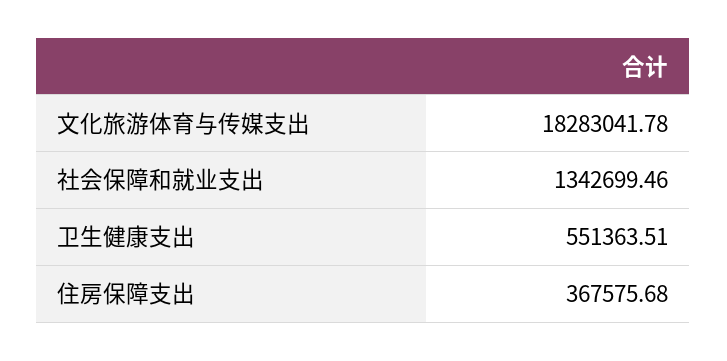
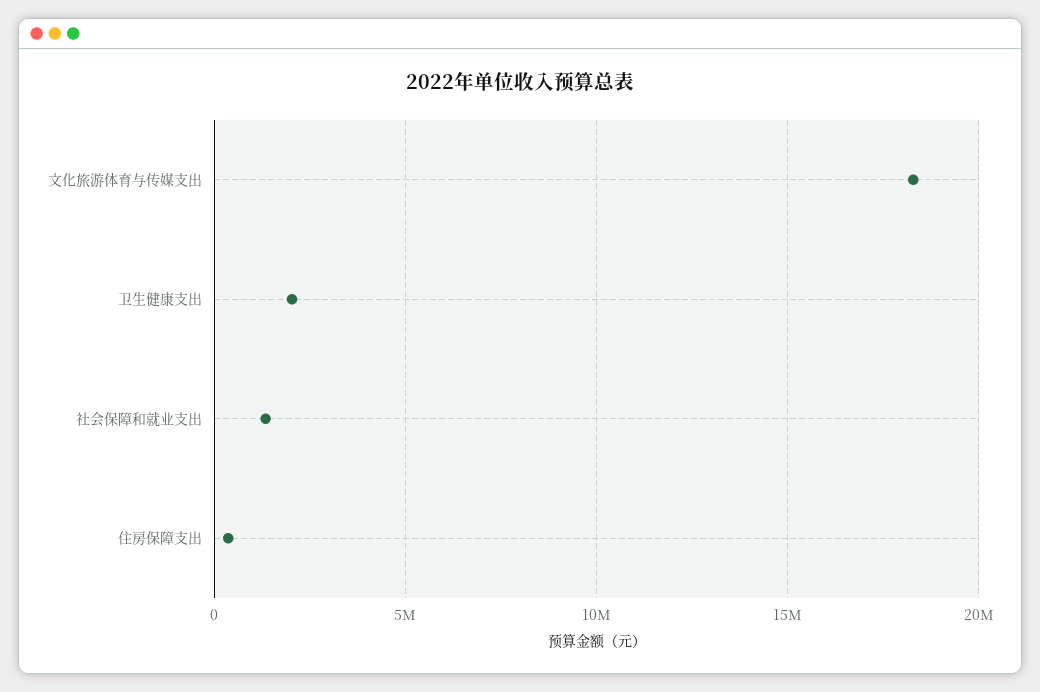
卫生健康支出: 551363.51 -> 2000000

